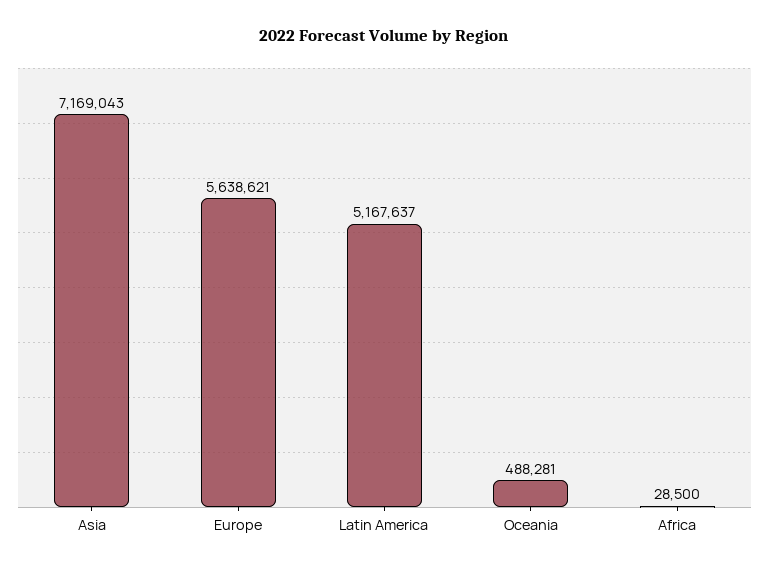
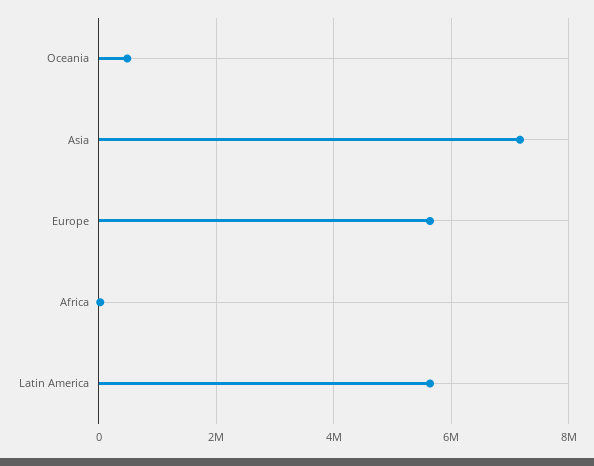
Latin America: 5167637 -> 5600000

